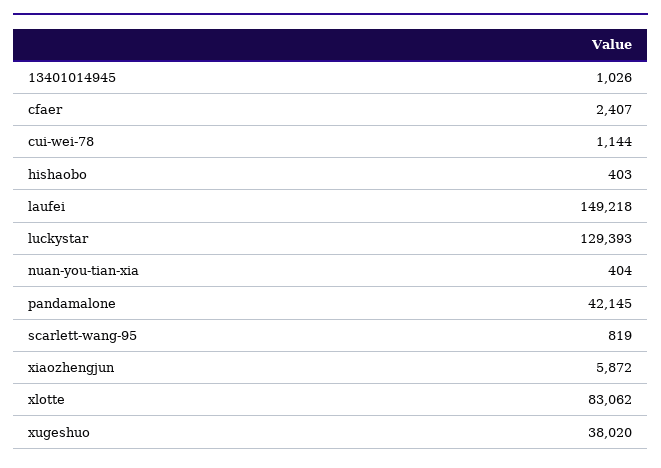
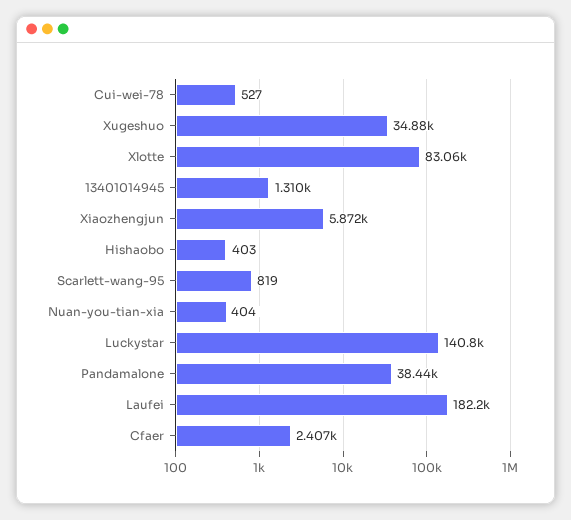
13401014945: 1026 -> 1310
cui-wei-78: 1144 -> 527
laufei: 149218 -> 182200
luckystar: 129393 -> 140800
pandamalone: 42145 -> 38440
xugeshuo: 38020 -> 34880

